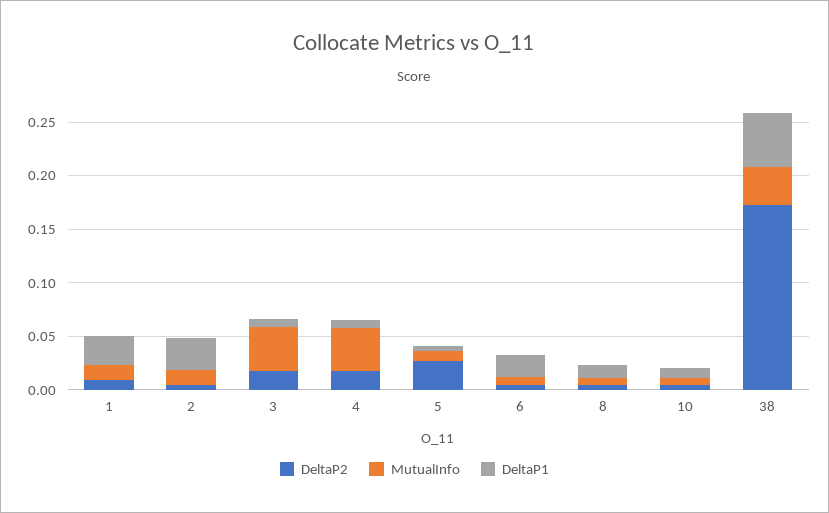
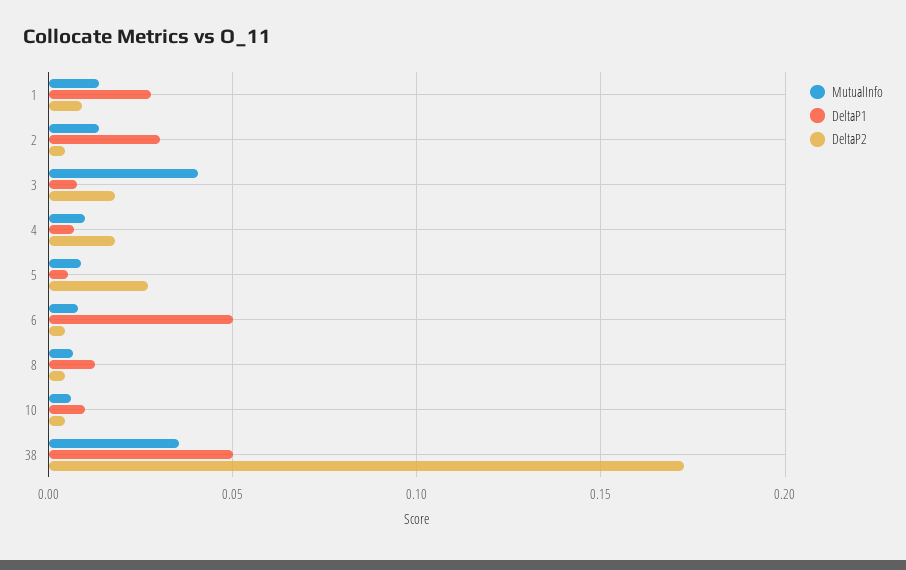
MutualInfo, 4: 0.04 -> 0.01
DeltaP1, 6: 0.02 -> 0.05

